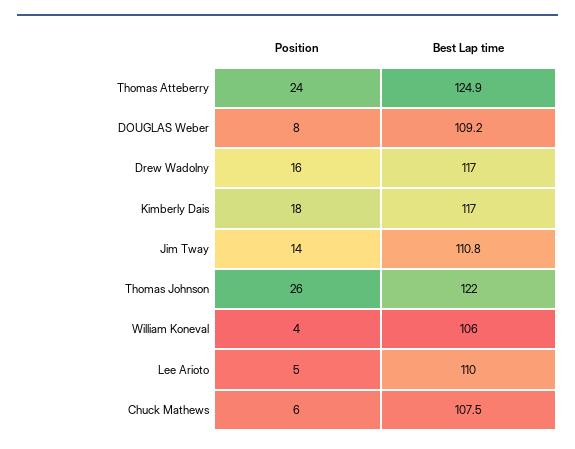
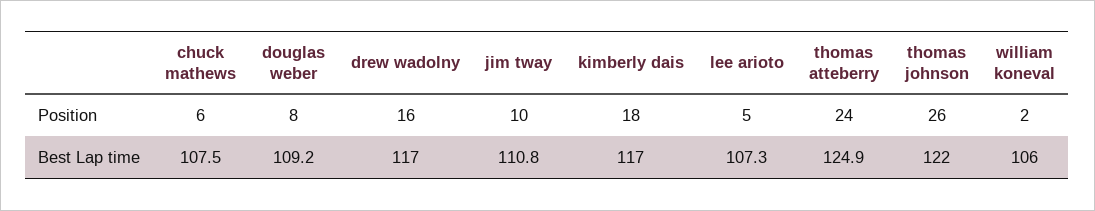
Position, Jim Tway: 14 -> 10
Position, William Koneval: 4 -> 2
Best Lap time, Lee Arioto: 110 -> 107.3

